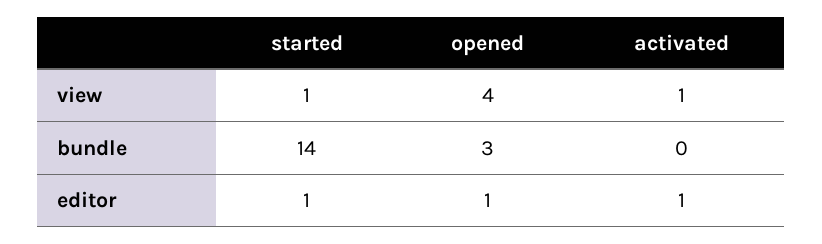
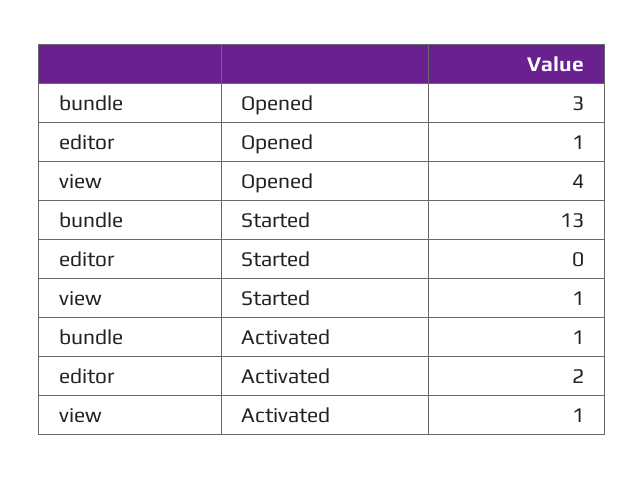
started, bundle: 14 -> 13
activated, bundle: 0 -> 1
started, editor: 1 -> 0
activated, editor: 1 -> 2

